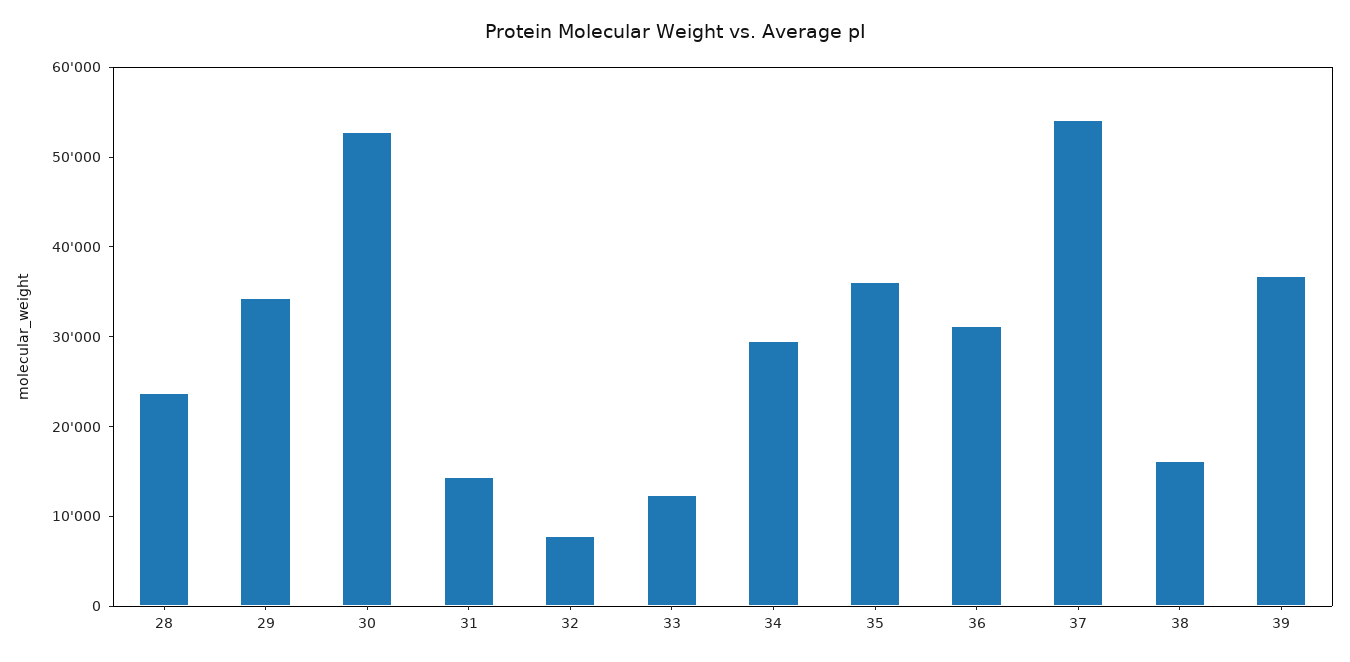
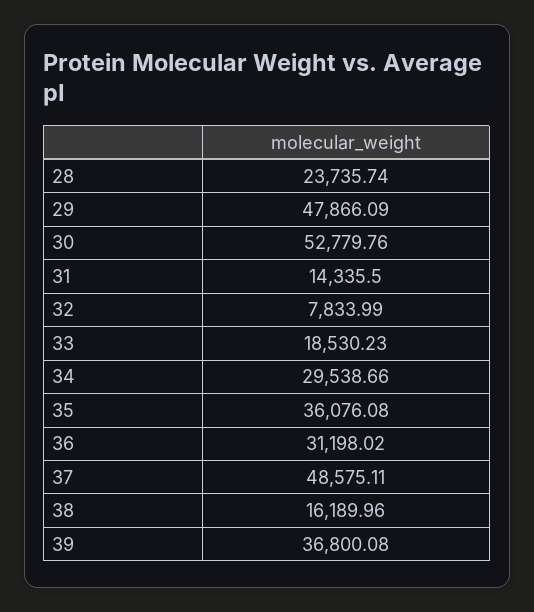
29: 34000 -> 47866.09
33: 12000 -> 18530.23
37: 54000 -> 48575.11

